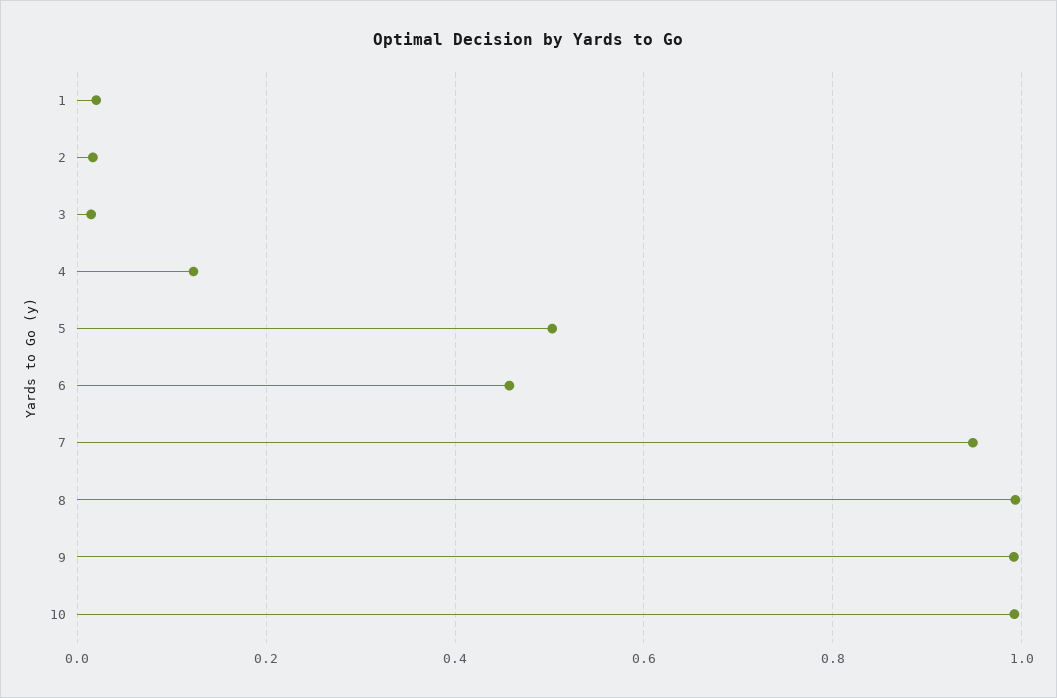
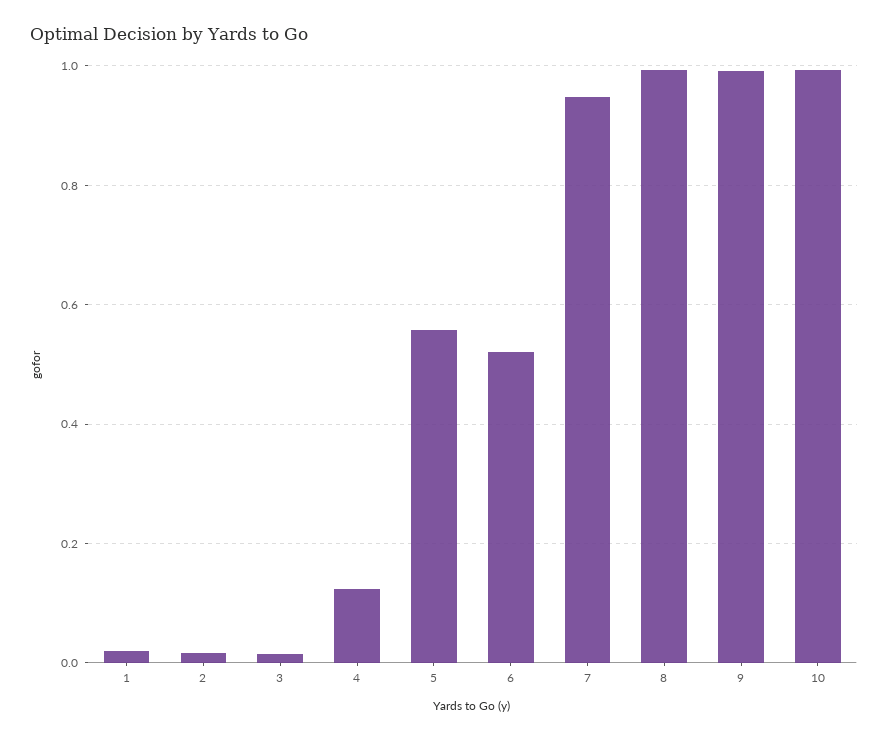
5: 0.5 -> 0.56
6: 0.46 -> 0.52

